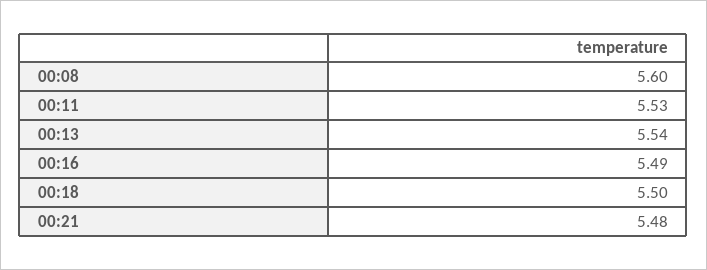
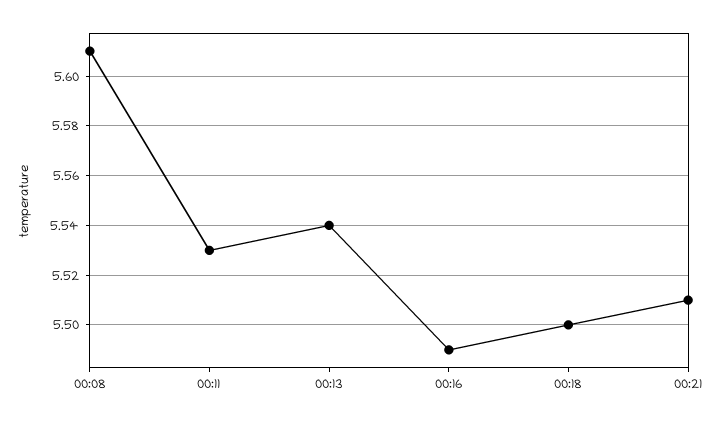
00:08: 5.6 -> 5.61
00:21: 5.48 -> 5.51

